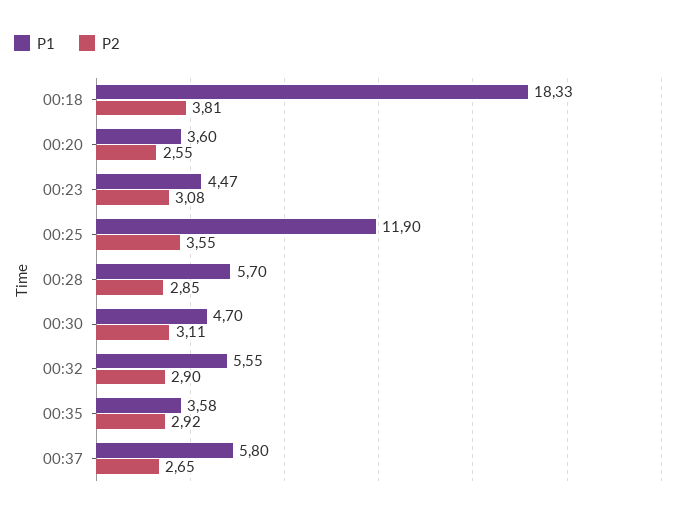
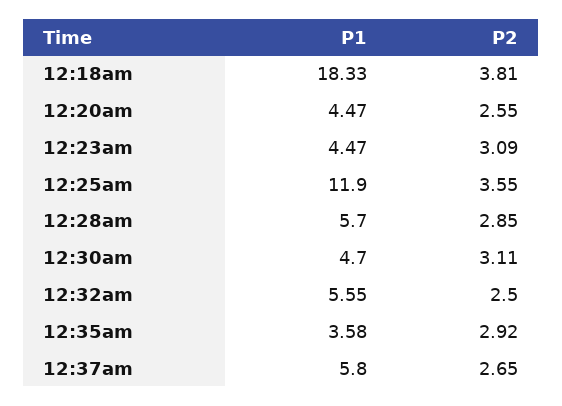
P1, 00:20: 3.6 -> 4.47
P2, 00:23: 3.08 -> 3.09
P2, 00:32: 2.9 -> 2.5

